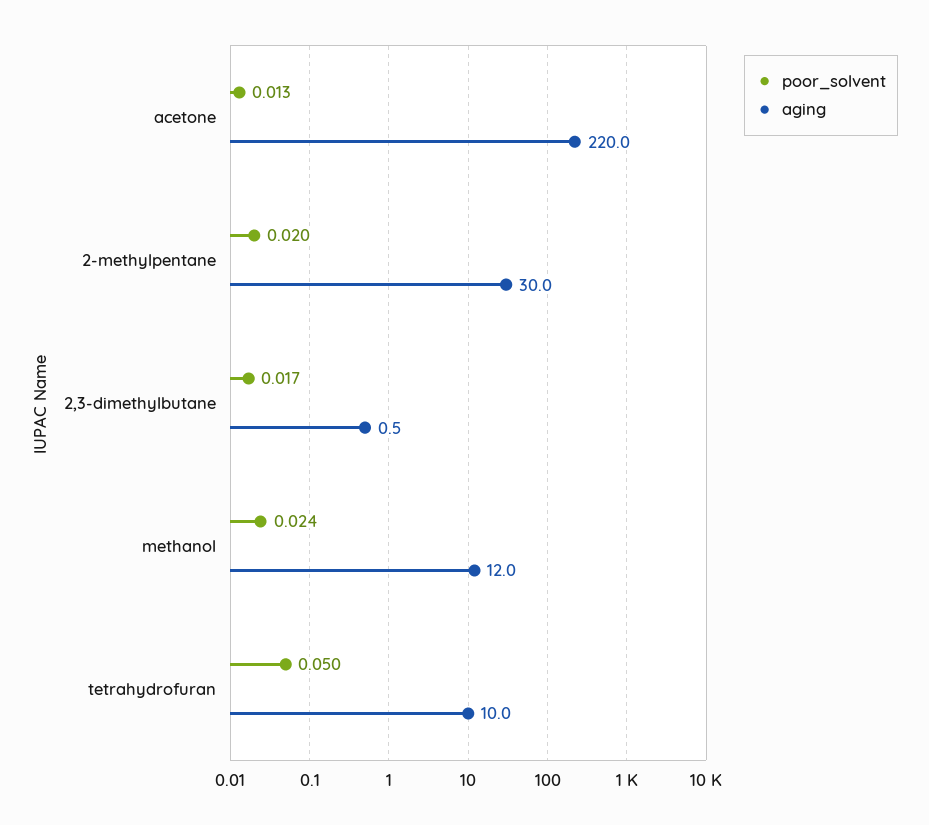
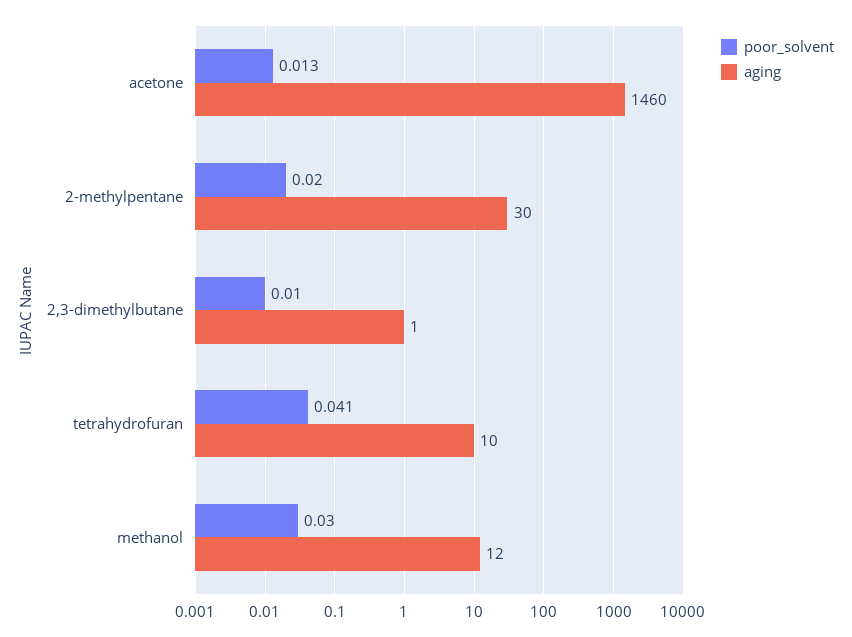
aging, acetone: 220 -> 1460
poor_solvent, 2,3-dimethylbutane: 0.017 -> 0.01
poor_solvent, methanol: 0.024 -> 0.03
poor_solvent, tetrahydrofuran: 0.05 -> 0.041

